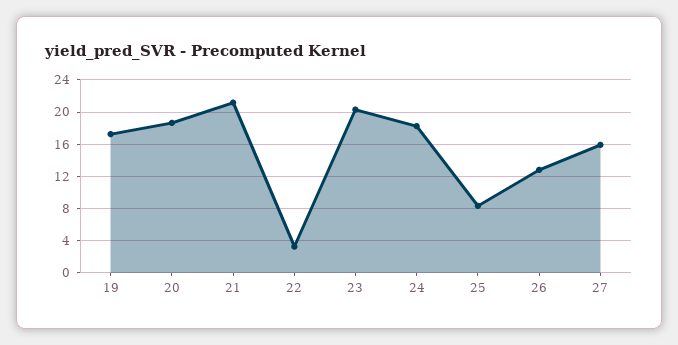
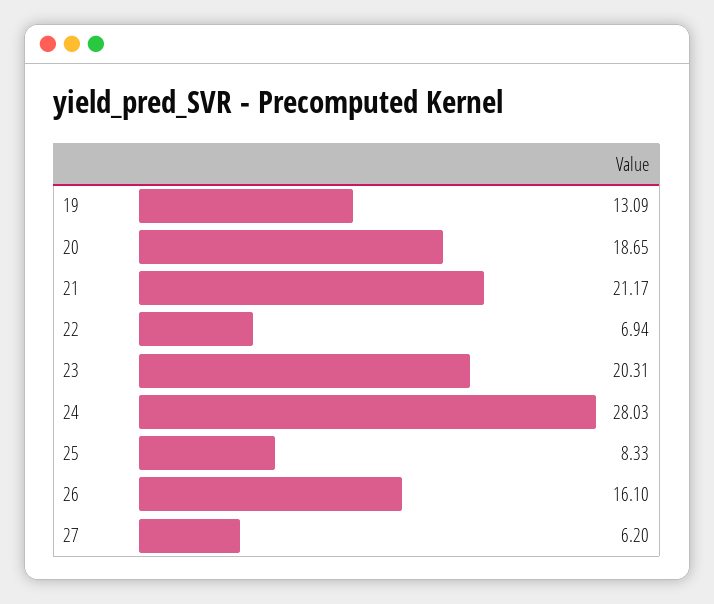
19: 17 -> 13.09
22: 3 -> 6.94
24: 18 -> 28.03
26: 13 -> 16.1
27: 16 -> 6.2

